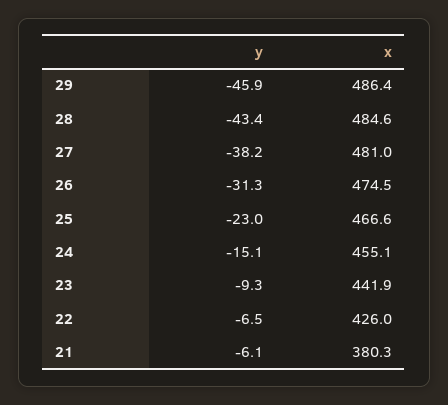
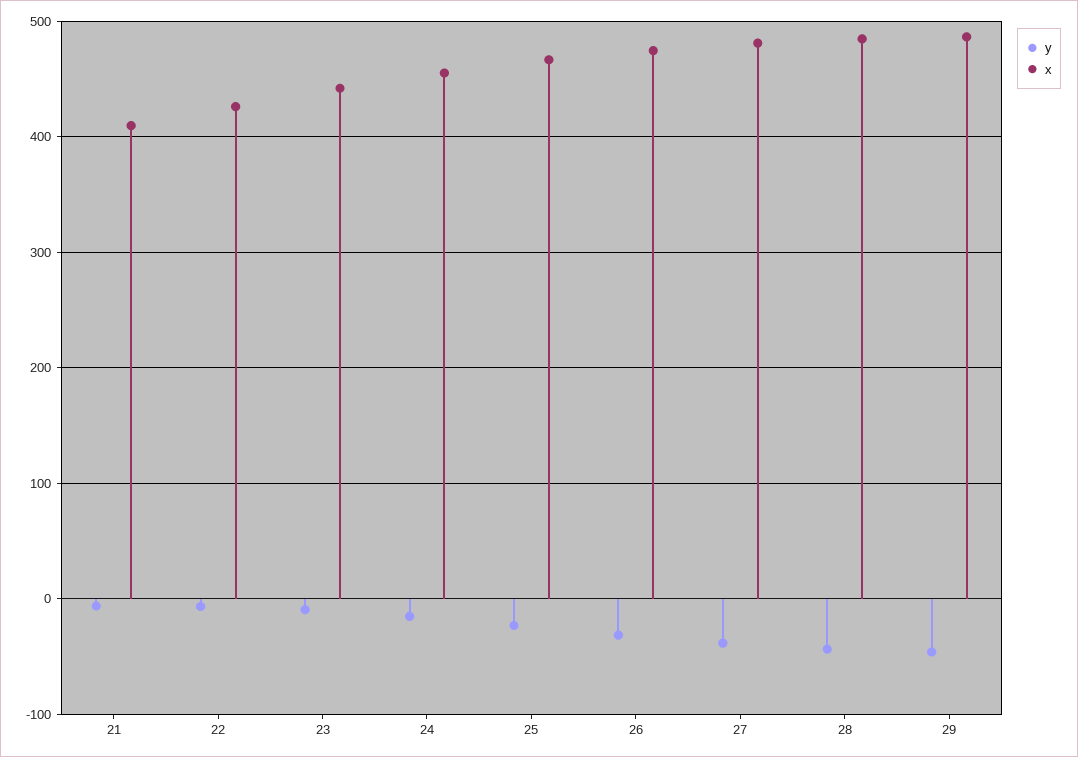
x, 21: 380.3 -> 410

